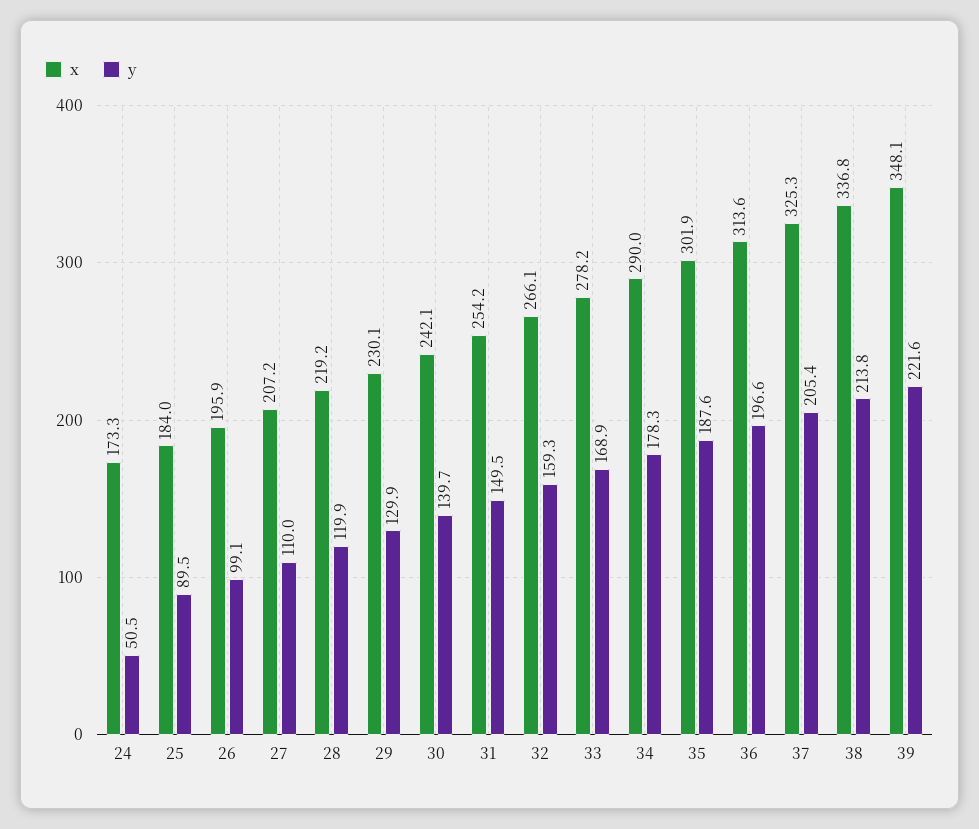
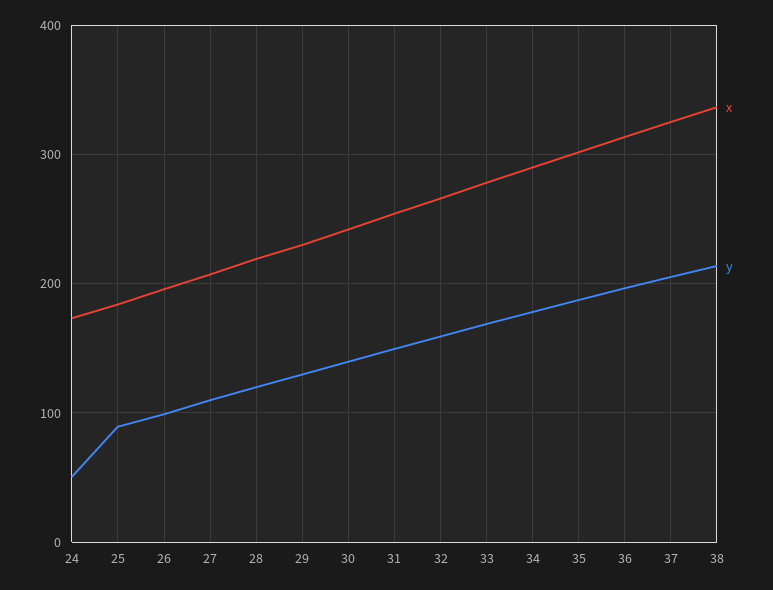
x, 39: 348.1 -> none
y, 39: 221.6 -> none

